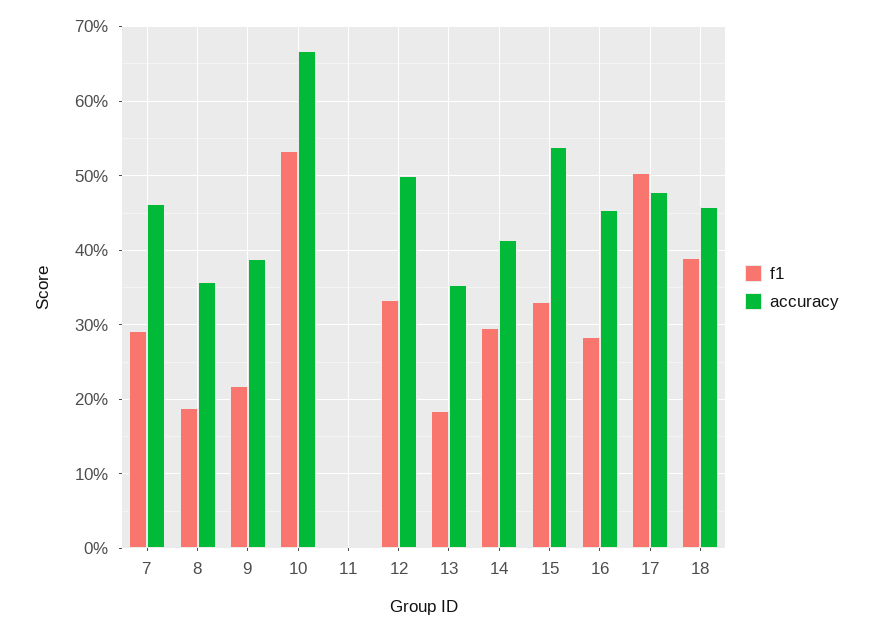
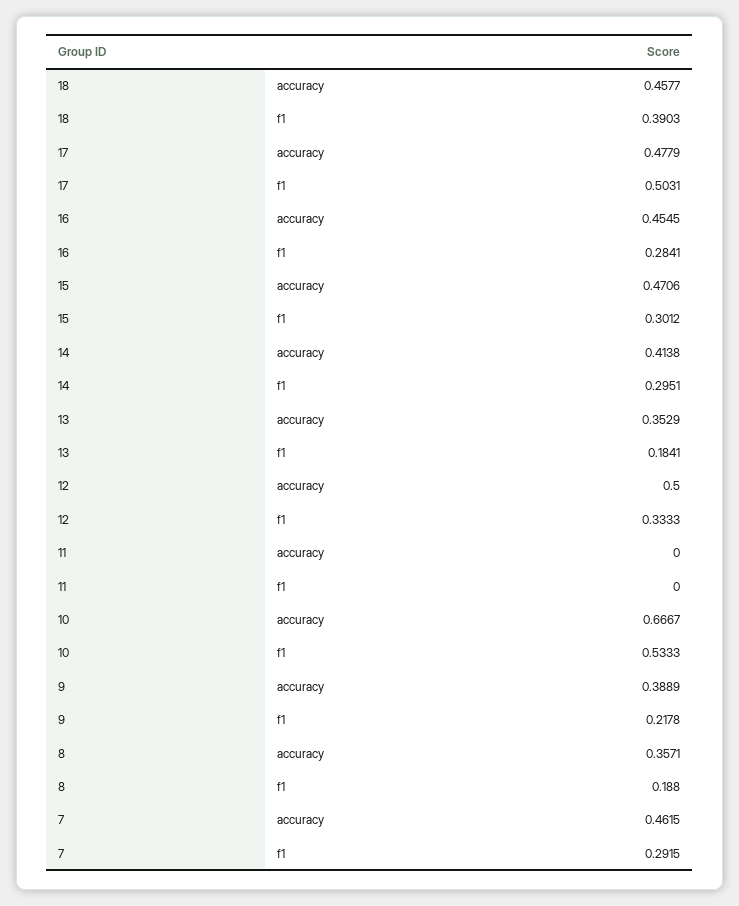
f1, 15: 0.33 -> 0.3012
accuracy, 15: 0.54 -> 0.4706

